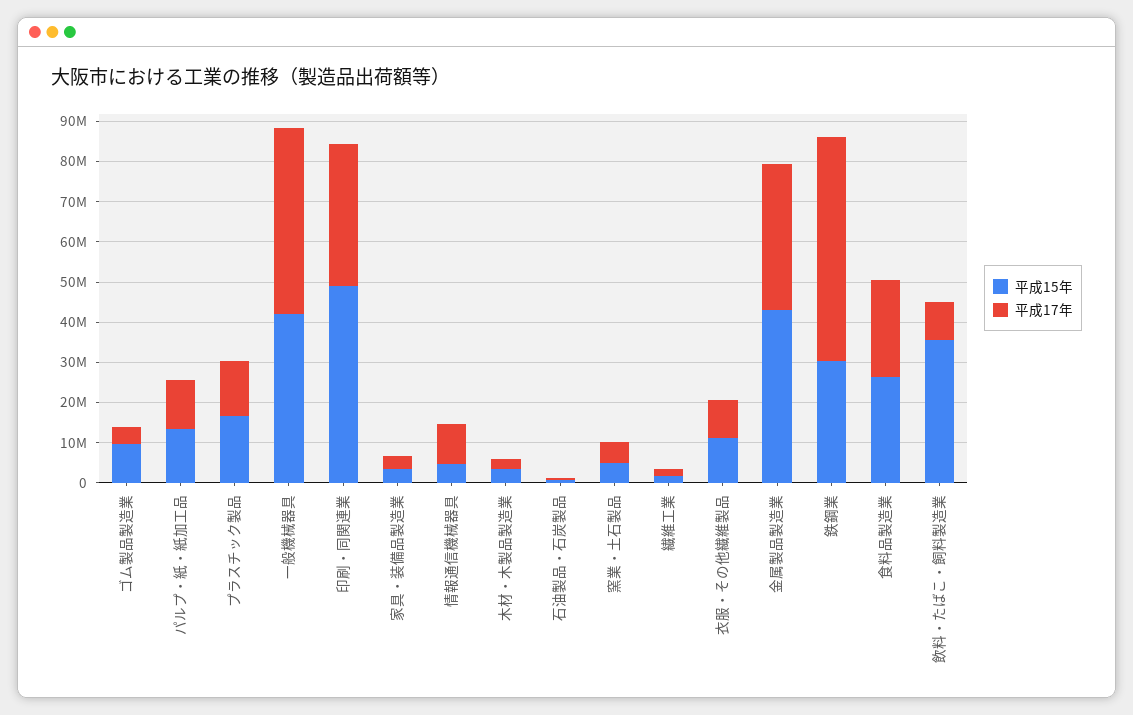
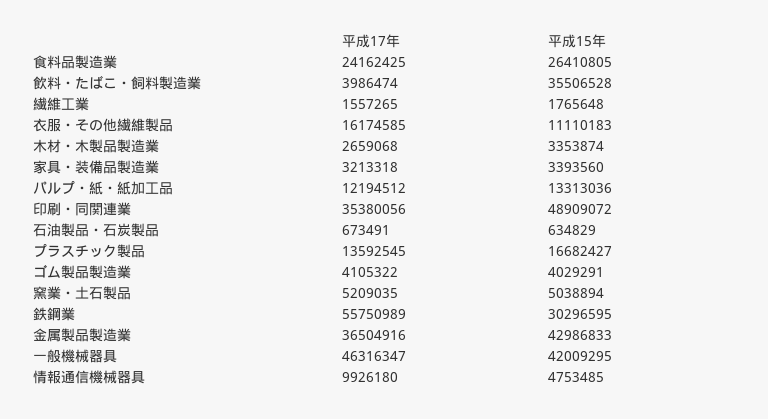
平成15年, ゴム製品製造業: 10000000 -> 4029291
平成17年, 衣服・その他繊維製品: 10000000 -> 16174585
平成17年, 飲料・たばこ・飼料製造業: 10000000 -> 3986474

